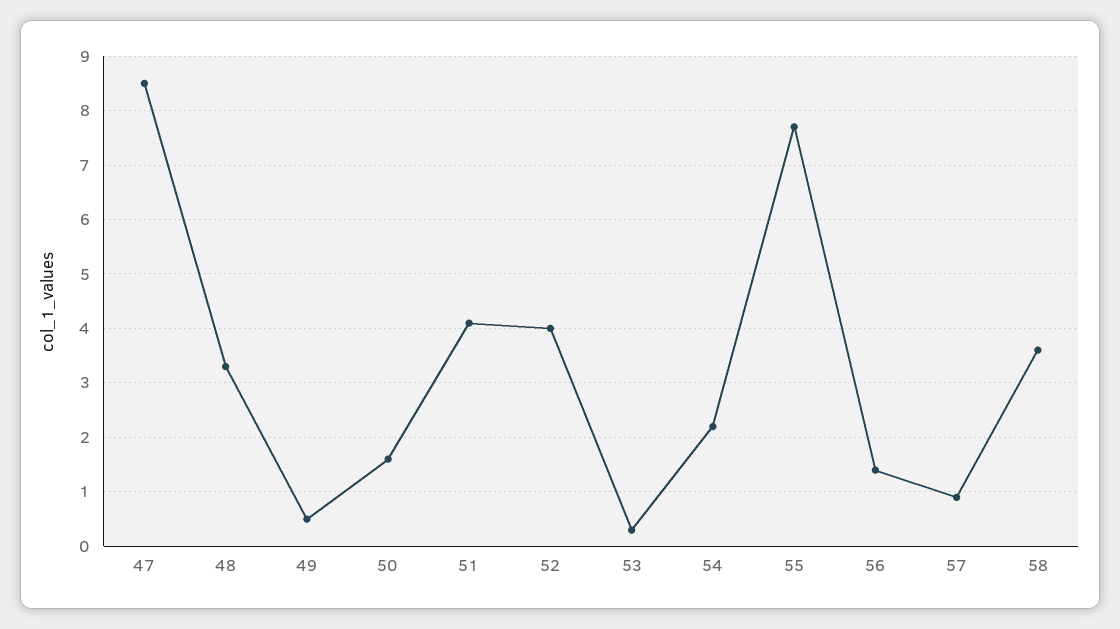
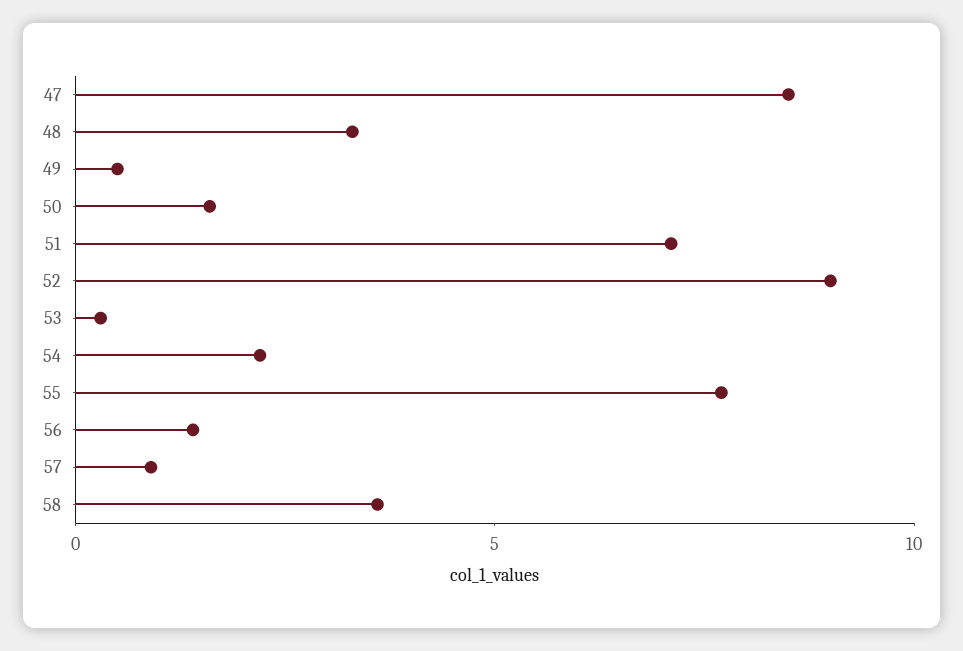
51: 4 -> 7
52: 4 -> 9

